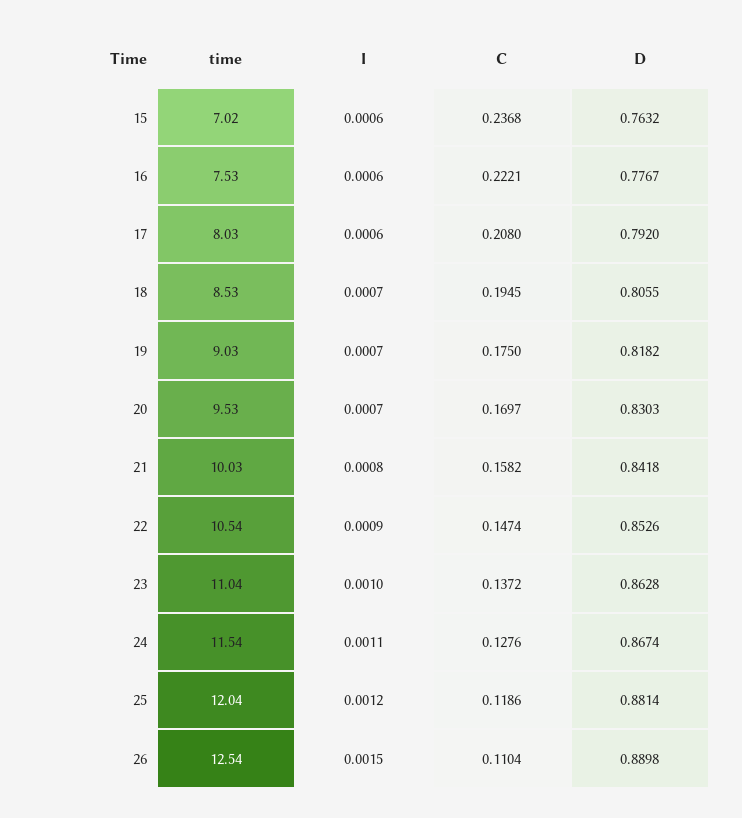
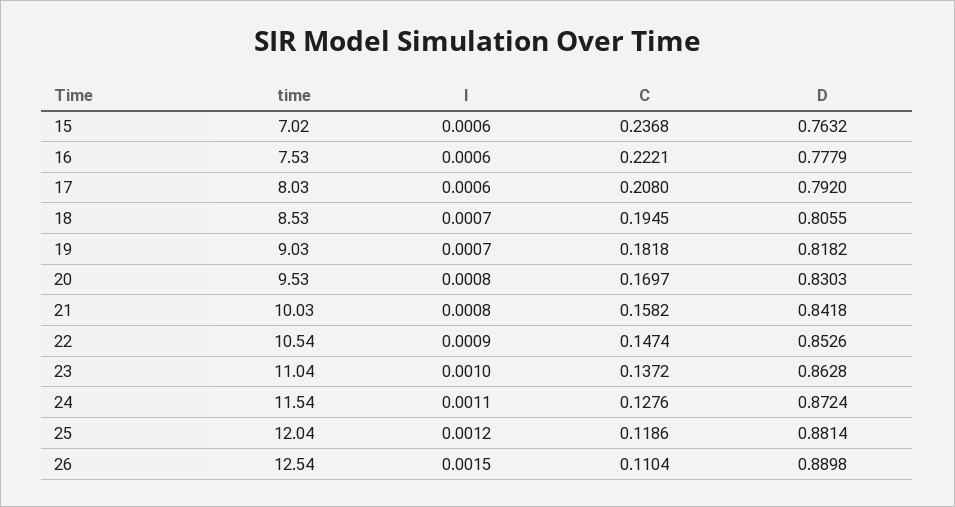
D, 16: 0.7767 -> 0.7779
C, 19: 0.175 -> 0.1818
I, 20: 0.0007 -> 0.0008
D, 24: 0.8674 -> 0.8724

